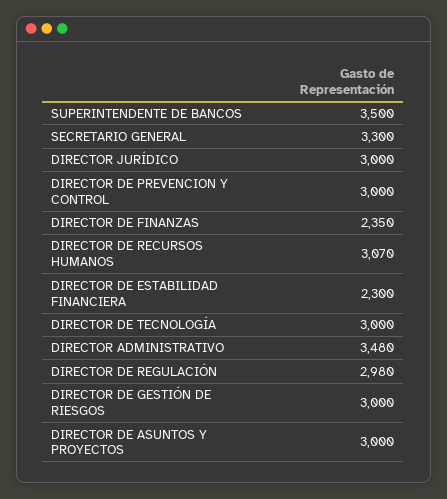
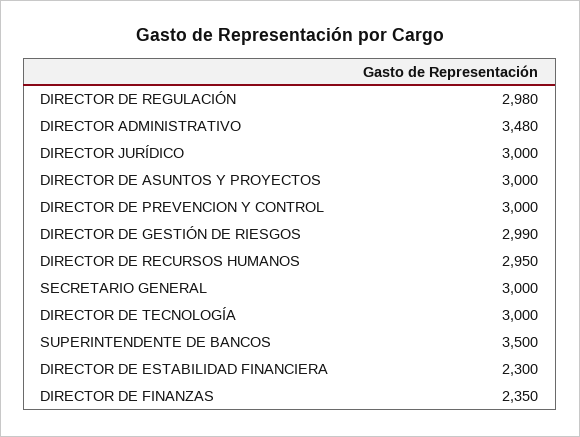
SECRETARIO GENERAL: 3300 -> 3000
DIRECTOR DE RECURSOS HUMANOS: 3070 -> 2950
DIRECTOR DE GESTIÓN DE RIESGOS: 3000 -> 2990

